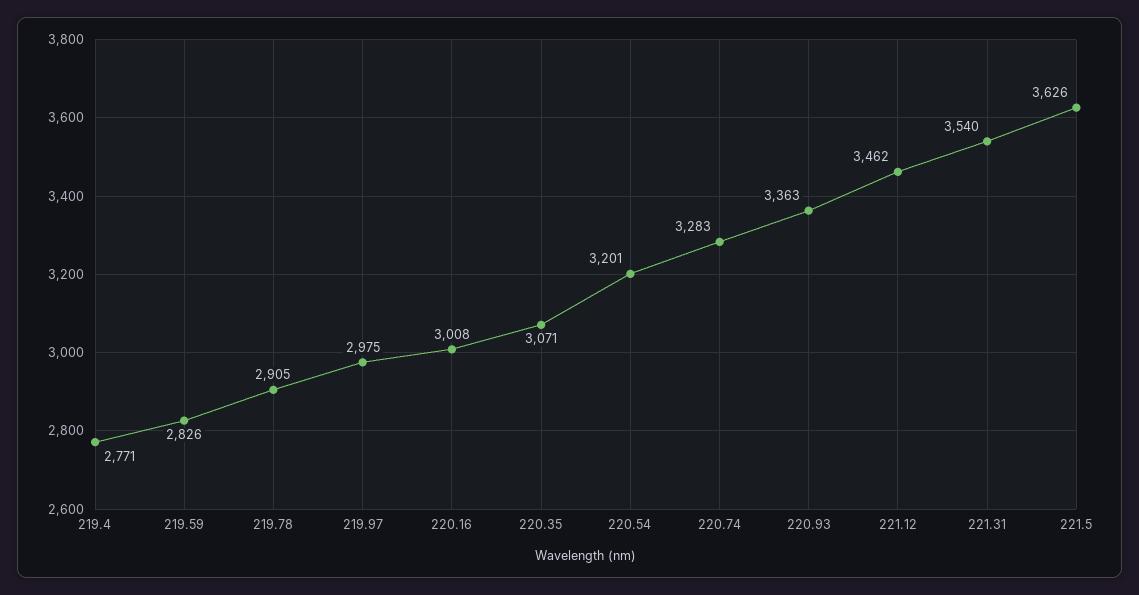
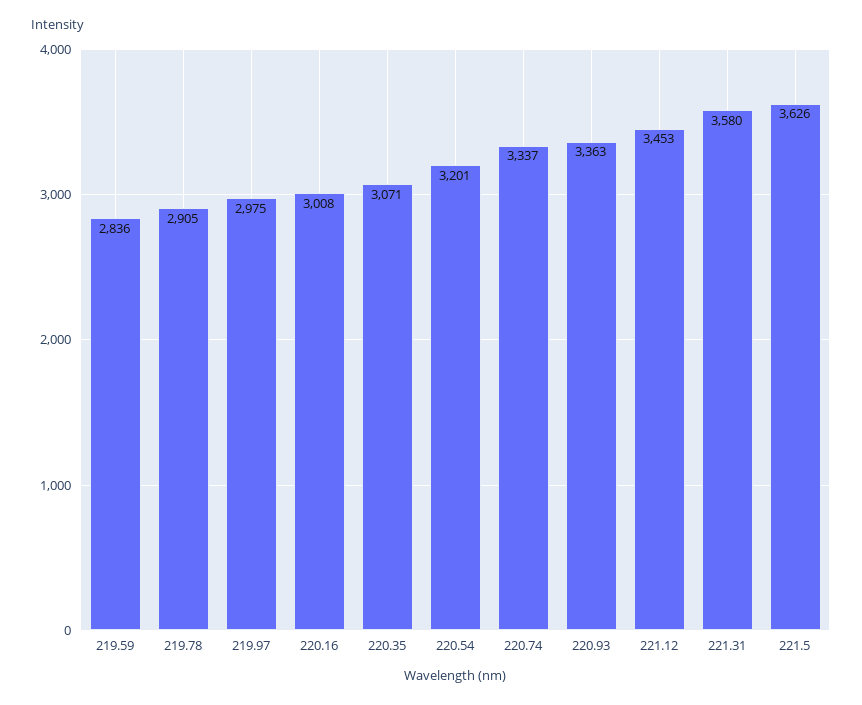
219.4: 2771 -> none
219.59: 2826 -> 2836
220.74: 3283 -> 3337
221.12: 3462 -> 3453
221.31: 3540 -> 3580

